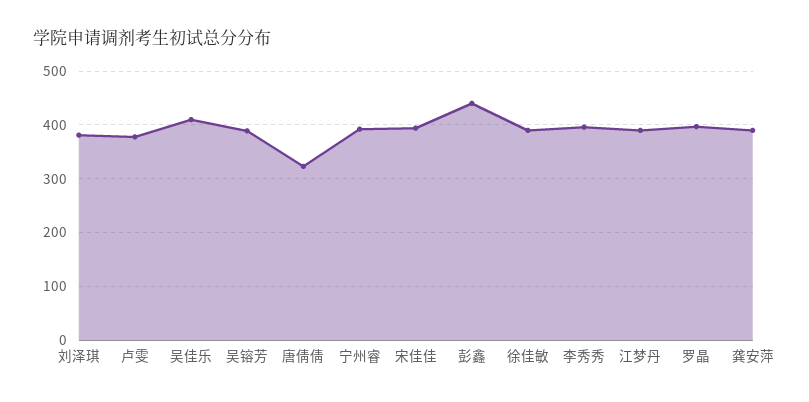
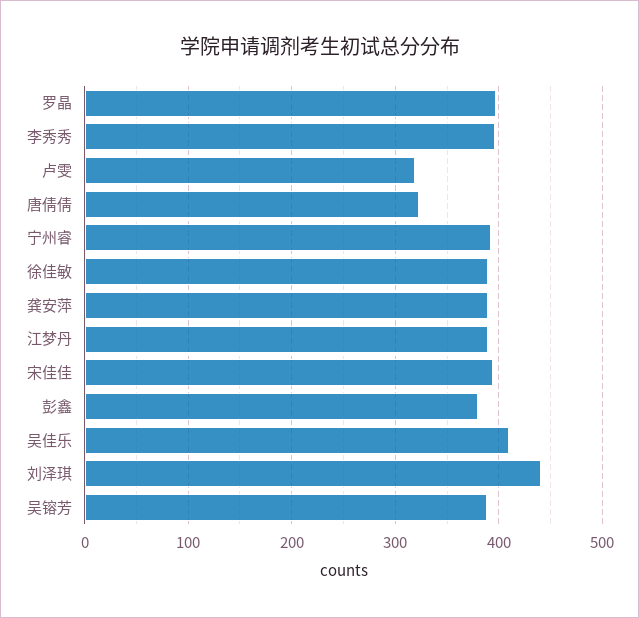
刘泽琪: 380 -> 440
卢雯: 380 -> 320
彭鑫: 440 -> 380

